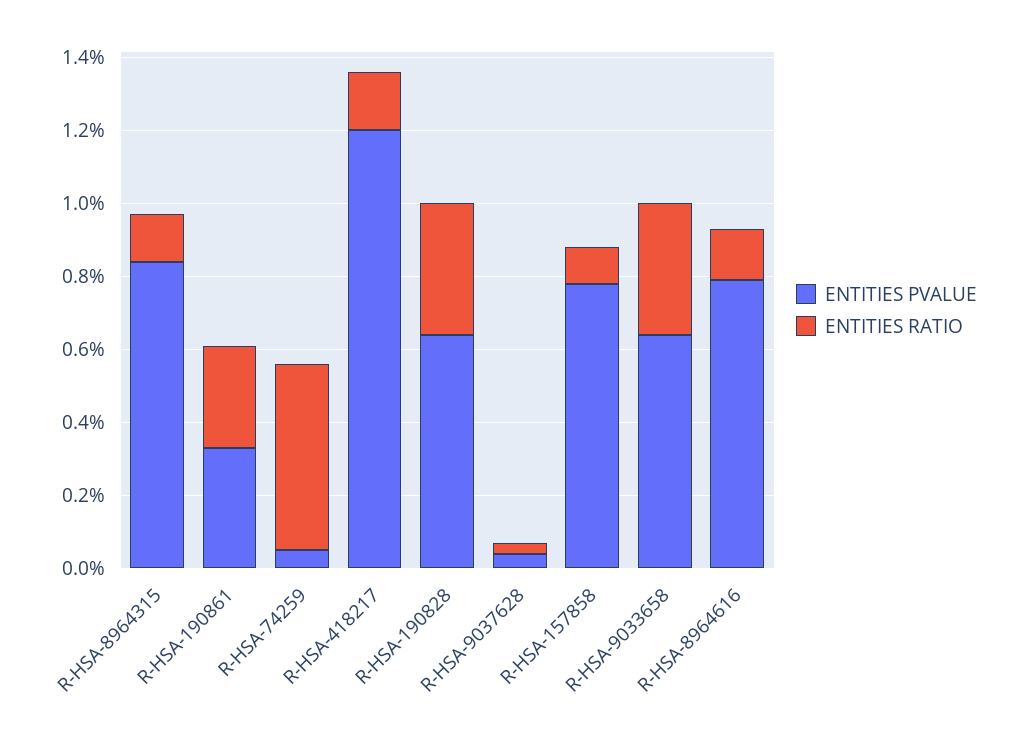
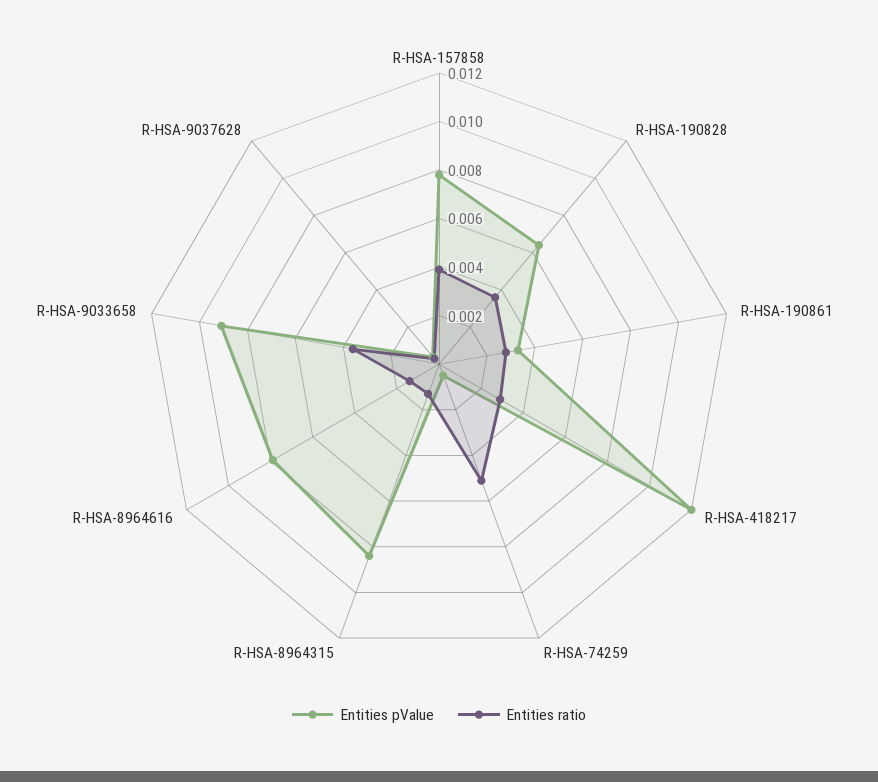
ENTITIES RATIO, R-HSA-418217: 0.0015 -> 0.003
ENTITIES RATIO, R-HSA-157858: 0.001 -> 0.004
ENTITIES PVALUE, R-HSA-9033658: 0.0065 -> 0.009

